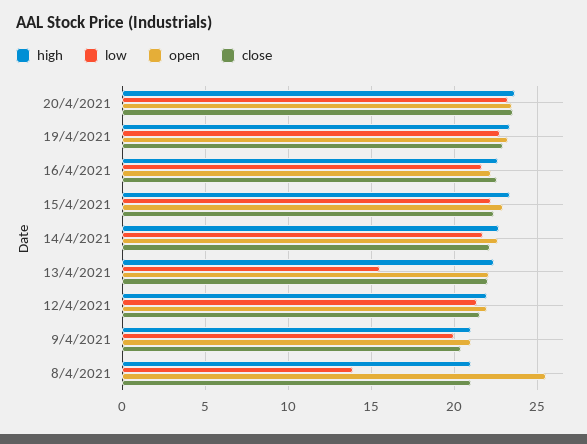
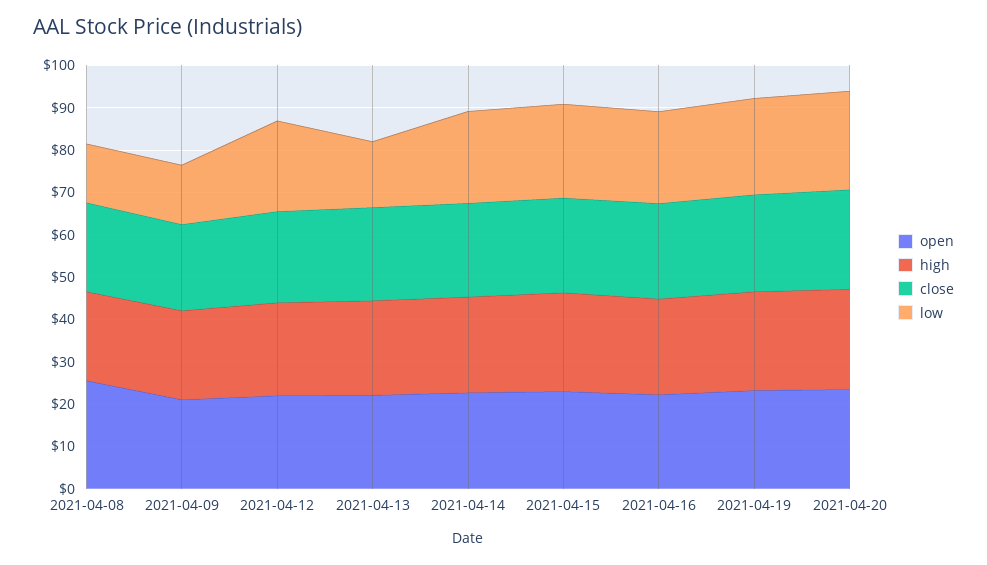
low, 9/4/2021: 20 -> 14

